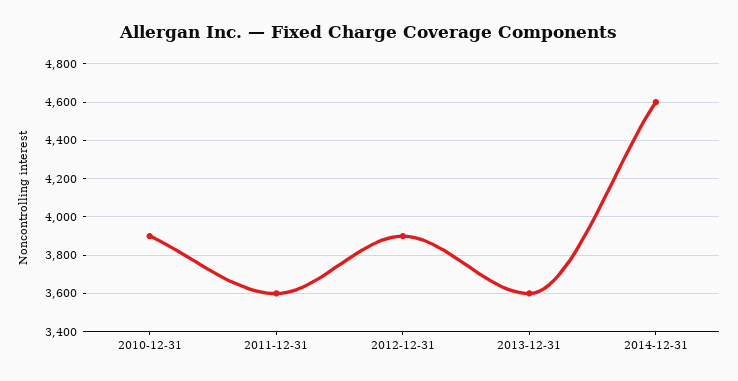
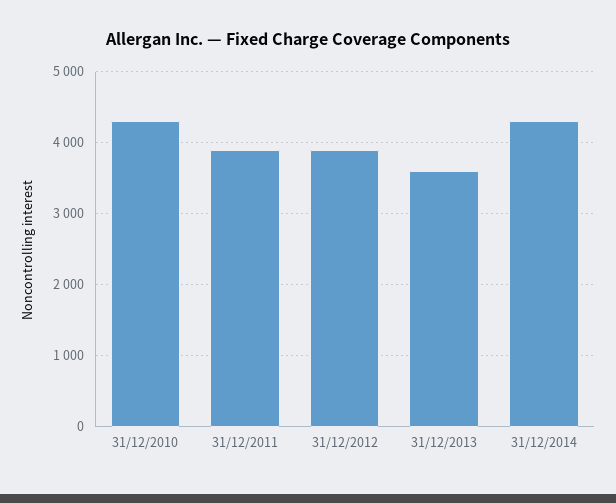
2010-12-31: 3900 -> 4300
2011-12-31: 3600 -> 3900
2014-12-31: 4600 -> 4300

